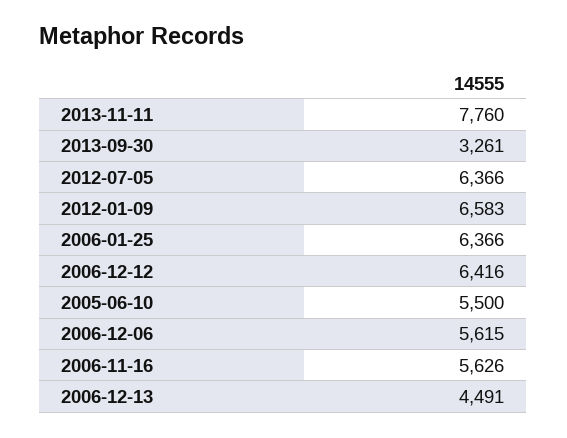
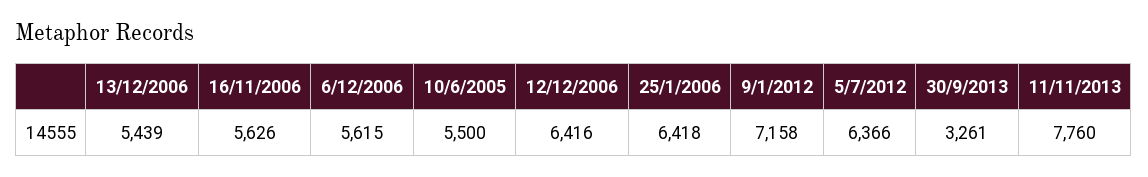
2012-01-09: 6583 -> 7158
2006-01-25: 6366 -> 6418
2006-12-13: 4491 -> 5439

